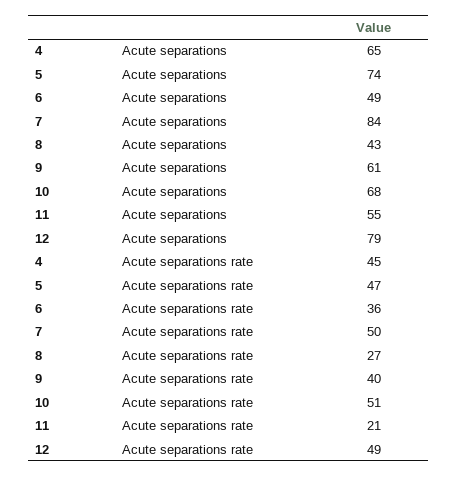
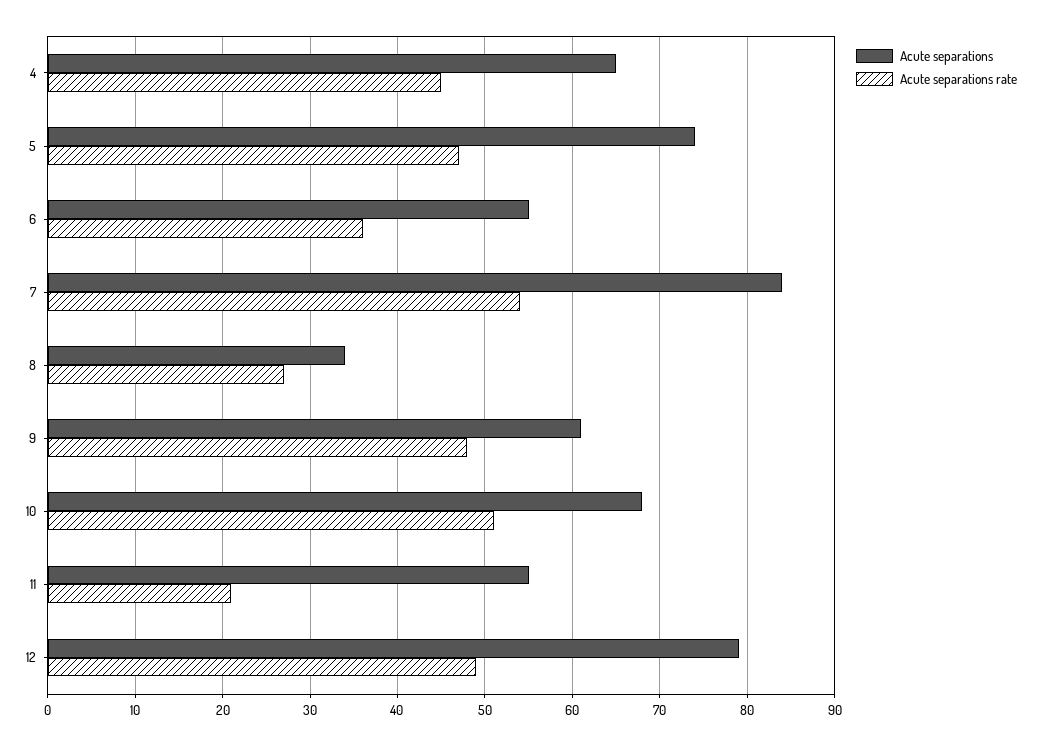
Acute separations, 6: 49 -> 55
Acute separations, 8: 43 -> 34
Acute separations rate, 7: 50 -> 54
Acute separations rate, 9: 40 -> 48

